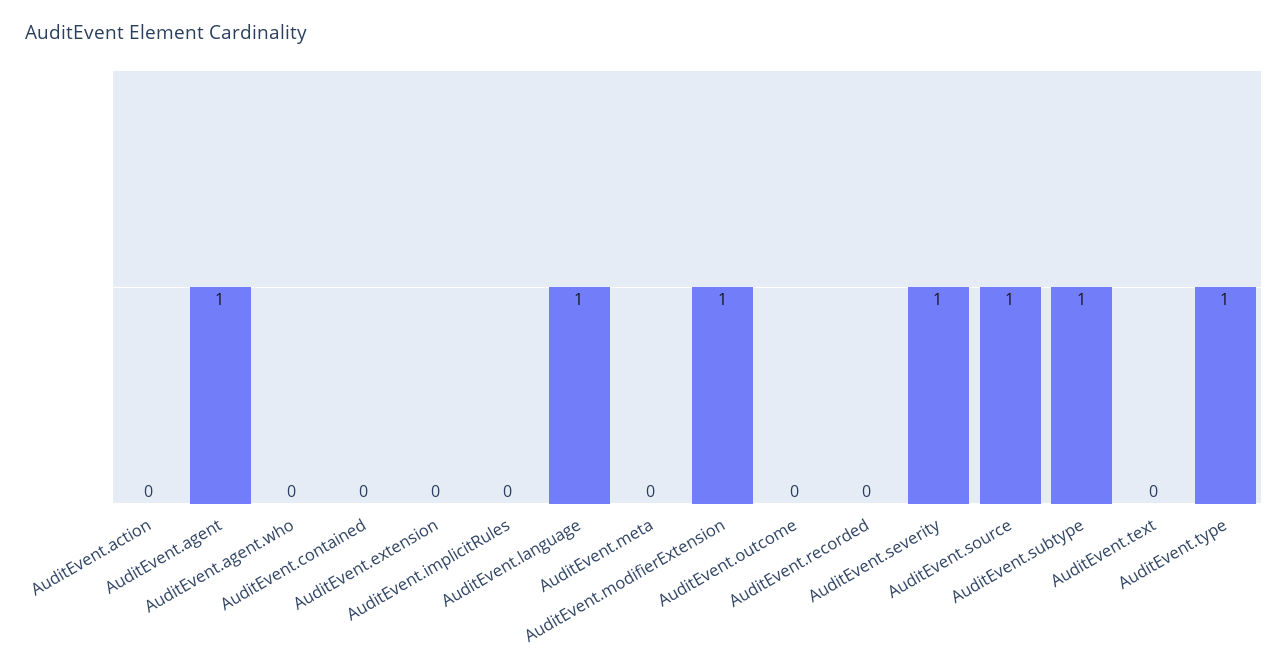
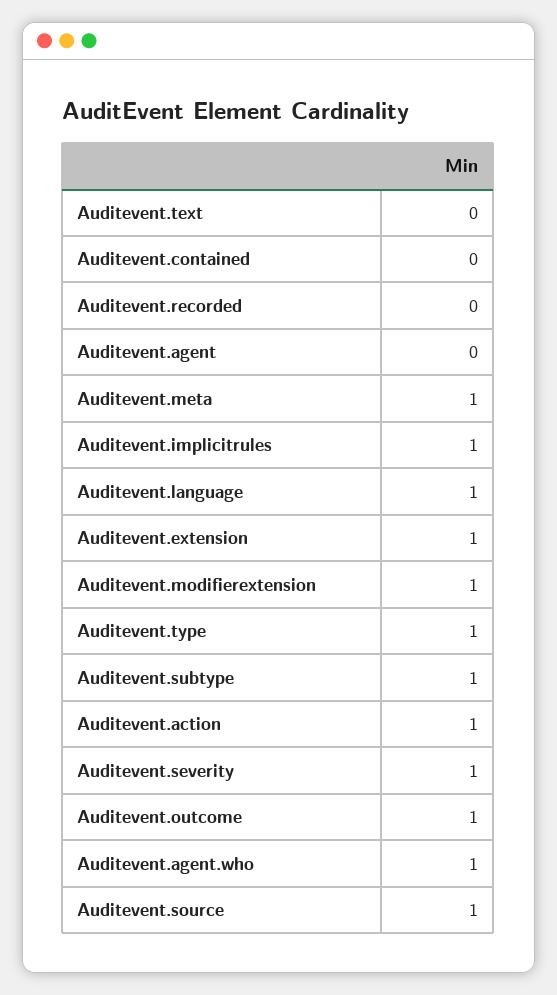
AuditEvent.action: 0 -> 1
AuditEvent.agent: 1 -> 0
AuditEvent.agent.who: 0 -> 1
AuditEvent.extension: 0 -> 1
AuditEvent.implicitRules: 0 -> 1
AuditEvent.meta: 0 -> 1
AuditEvent.outcome: 0 -> 1

